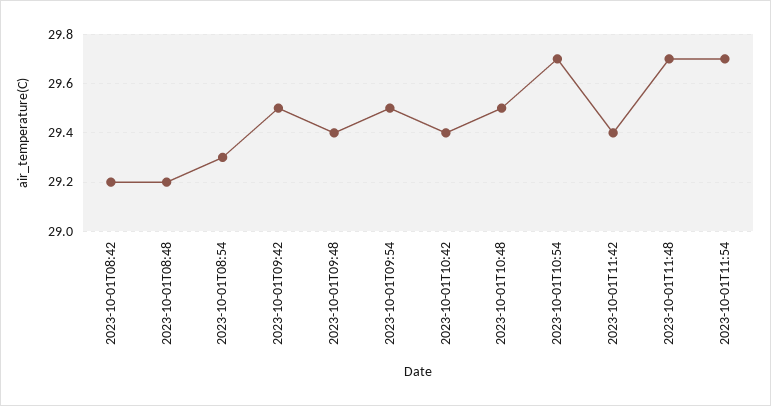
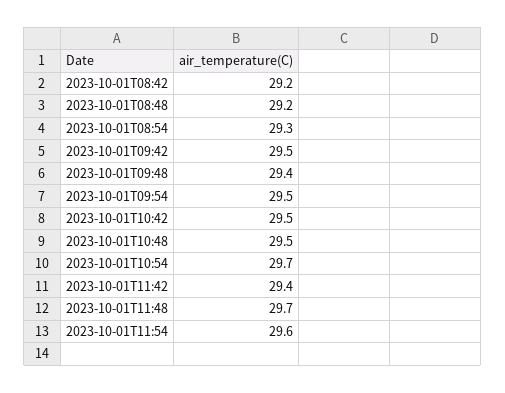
2023-10-01T10:42: 29.4 -> 29.5
2023-10-01T11:54: 29.7 -> 29.6

